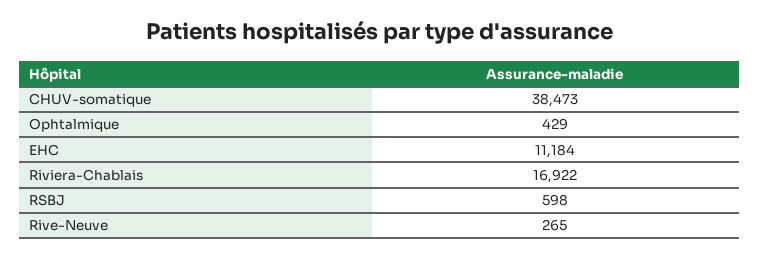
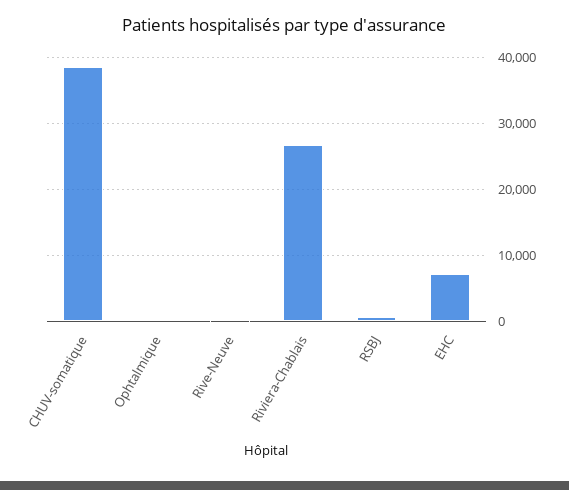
EHC: 11184 -> 7000
Riviera-Chablais: 16922 -> 27000

